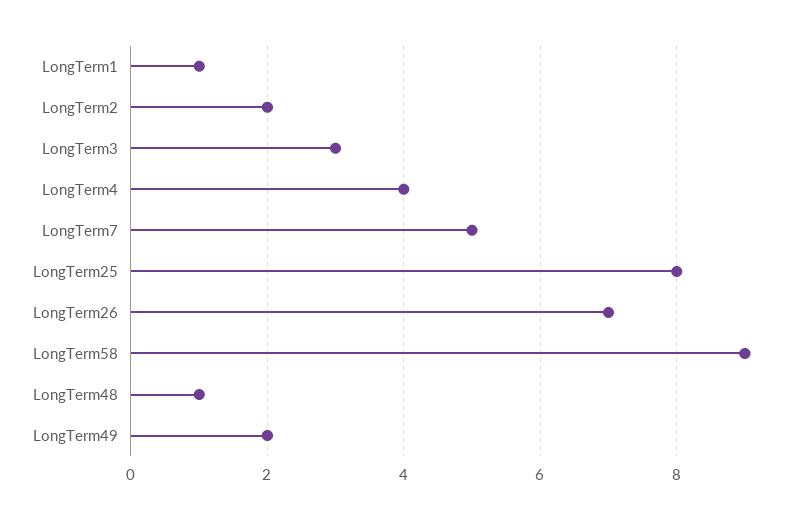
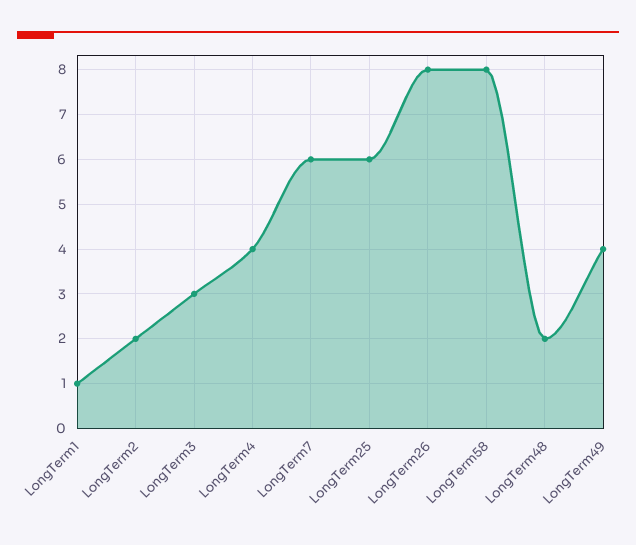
LongTerm7: 5 -> 6
LongTerm25: 8 -> 6
LongTerm26: 7 -> 8
LongTerm58: 9 -> 8
LongTerm48: 1 -> 2
LongTerm49: 2 -> 4

